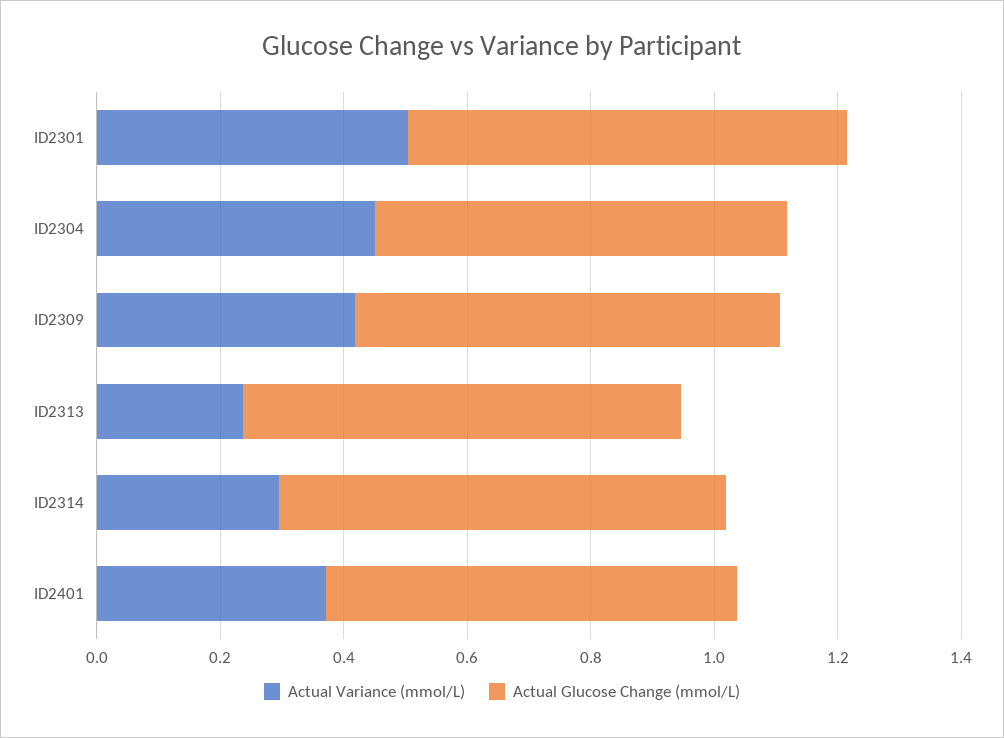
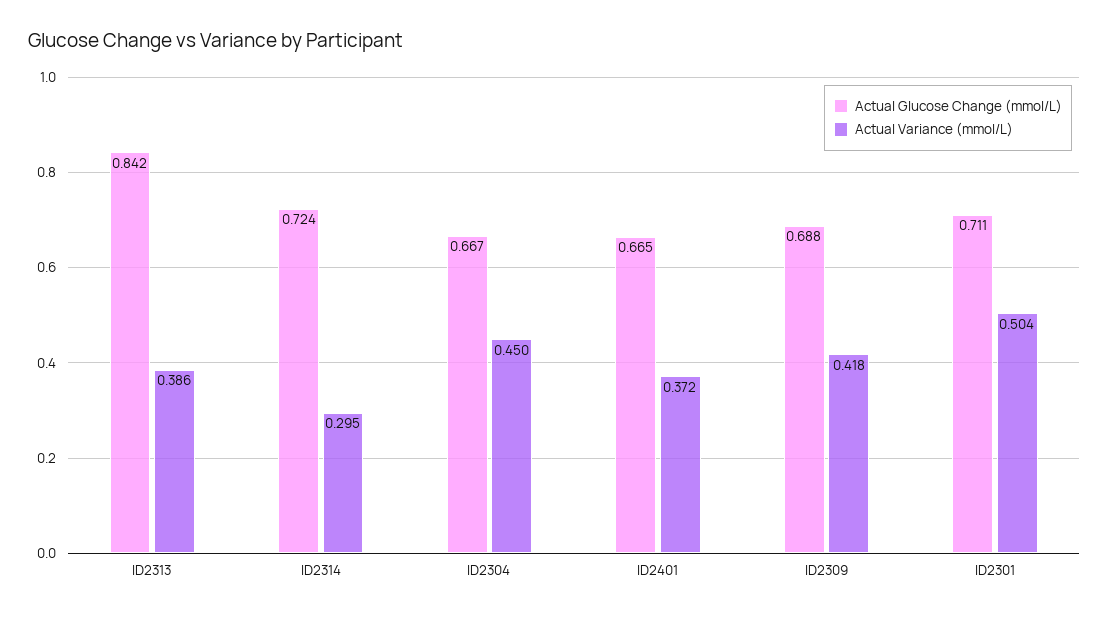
Actual Variance (mmol/L), ID2313: 0.25 -> 0.386
Actual Glucose Change (mmol/L), ID2313: 0.7 -> 0.842

